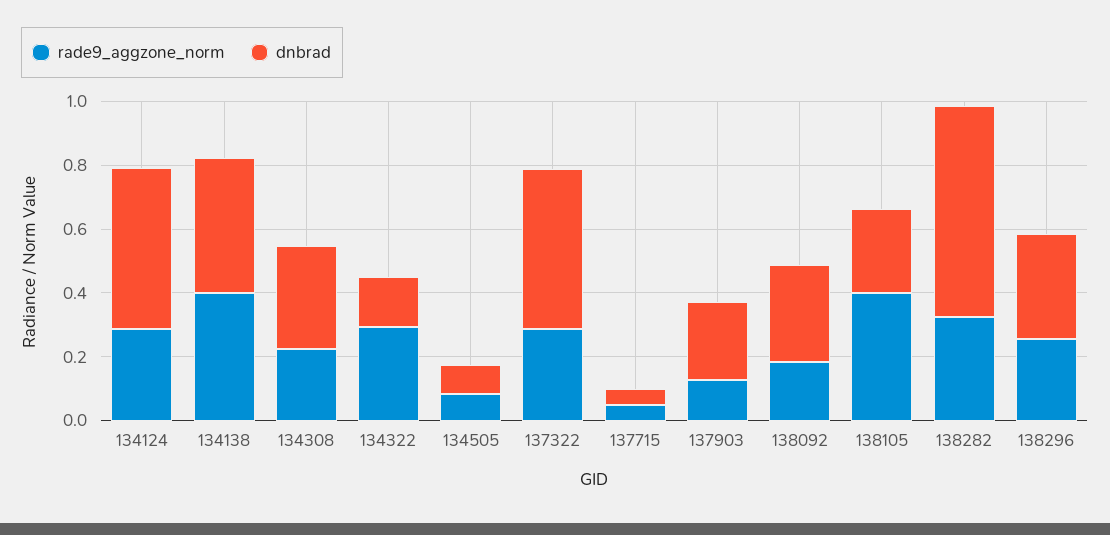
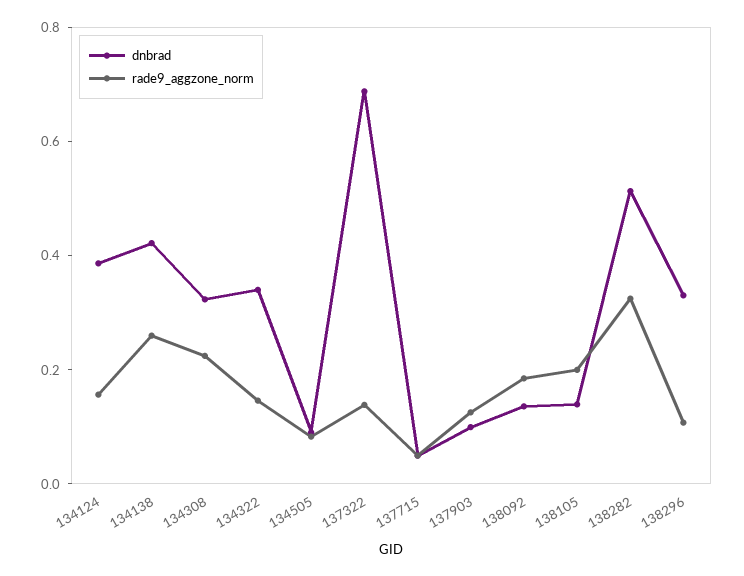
rade9_aggzone_norm, 134124: 0.3 -> 0.15
dnbrad, 134124: 0.5 -> 0.4
rade9_aggzone_norm, 134138: 0.4 -> 0.25
rade9_aggzone_norm, 134322: 0.3 -> 0.15
dnbrad, 134322: 0.15 -> 0.35
rade9_aggzone_norm, 137322: 0.3 -> 0.15
dnbrad, 137322: 0.5 -> 0.7
dnbrad, 137903: 0.25 -> 0.1
dnbrad, 138092: 0.3 -> 0.15
rade9_aggzone_norm, 138105: 0.4 -> 0.2
dnbrad, 138105: 0.25 -> 0.15
dnbrad, 138282: 0.65 -> 0.5
rade9_aggzone_norm, 138296: 0.25 -> 0.1

